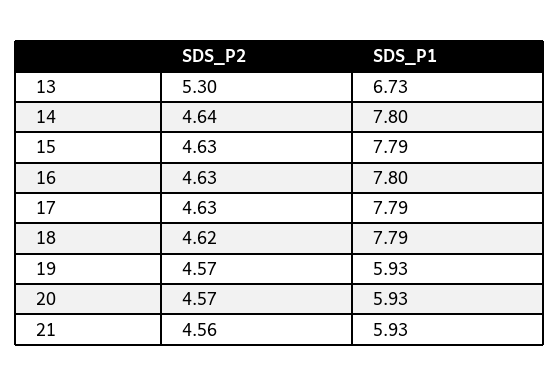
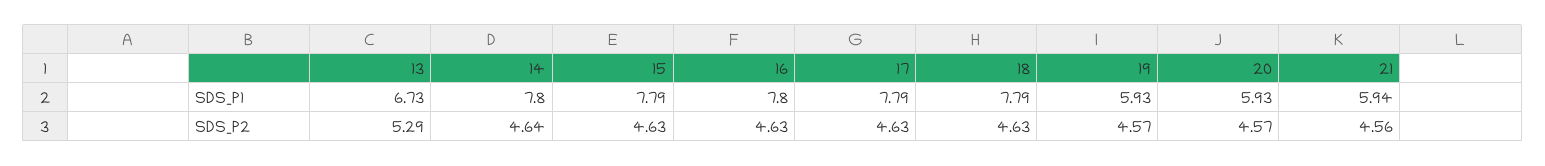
SDS_P2, 13: 5.3 -> 5.29
SDS_P2, 18: 4.62 -> 4.63
SDS_P1, 21: 5.93 -> 5.94

